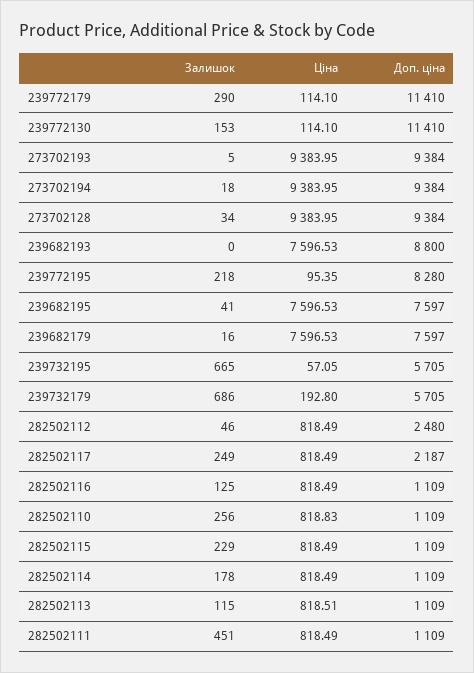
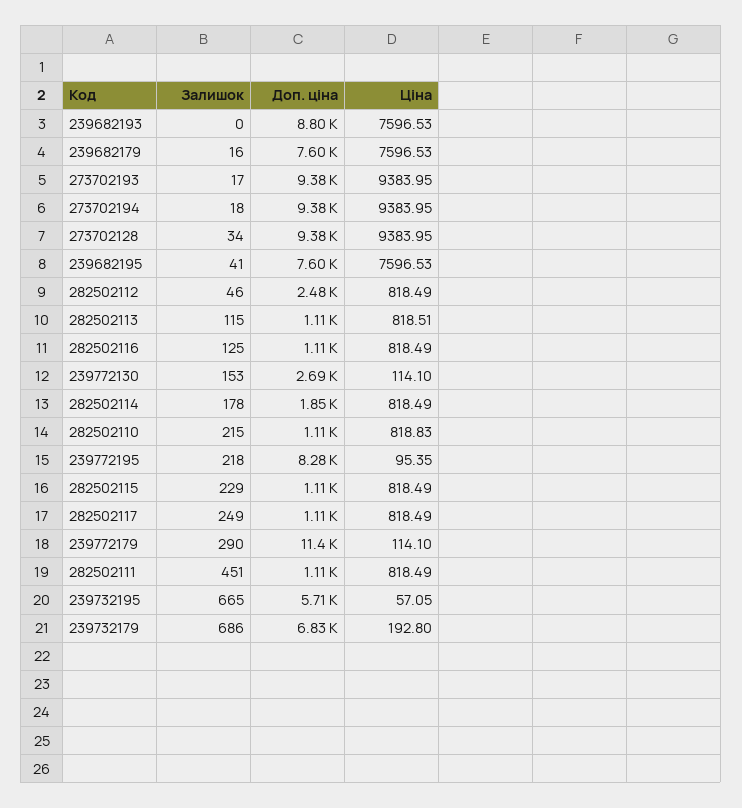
Доп. ціна, 239772130: 11410 -> 2690
Залишок, 273702193: 5 -> 17
Доп. ціна, 239732179: 5705 -> 6830
Доп. ціна, 282502117: 2187 -> 1110
Залишок, 282502110: 256 -> 215
Доп. ціна, 282502114: 1109 -> 1850

